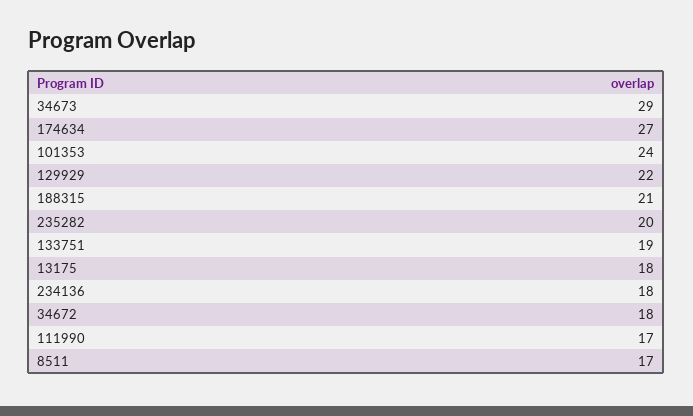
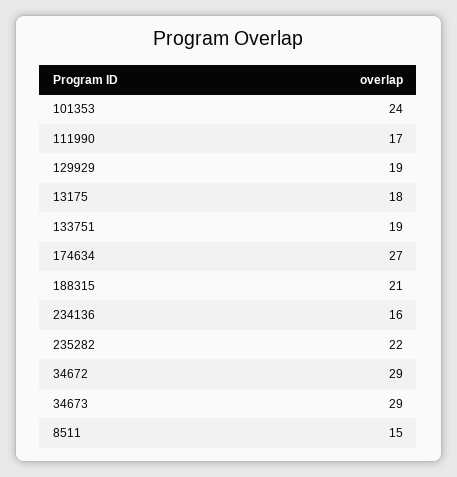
129929: 22 -> 19
235282: 20 -> 22
234136: 18 -> 16
34672: 18 -> 29
8511: 17 -> 15

